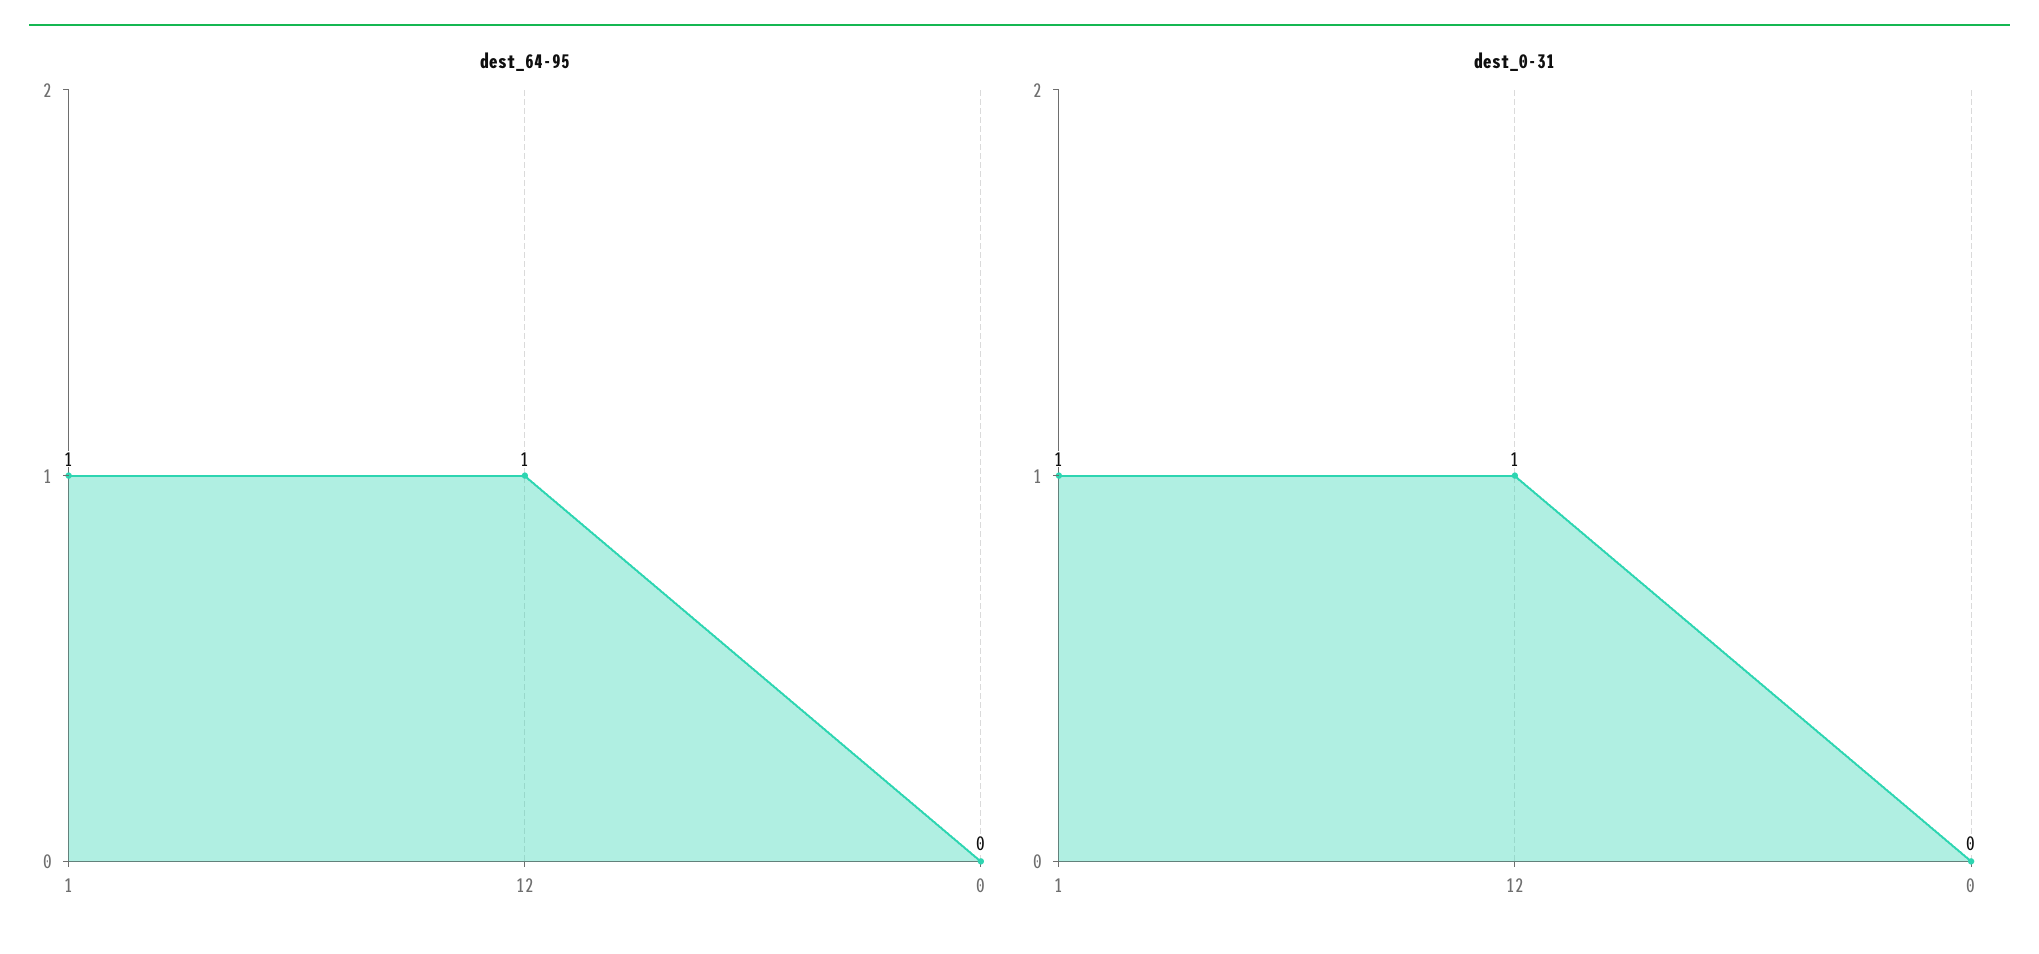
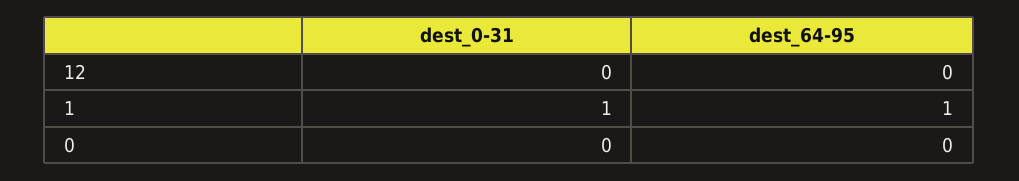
dest_64-95, 12: 1 -> 0
dest_0-31, 12: 1 -> 0

